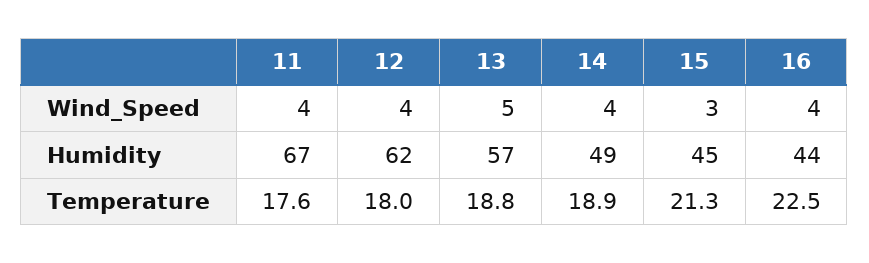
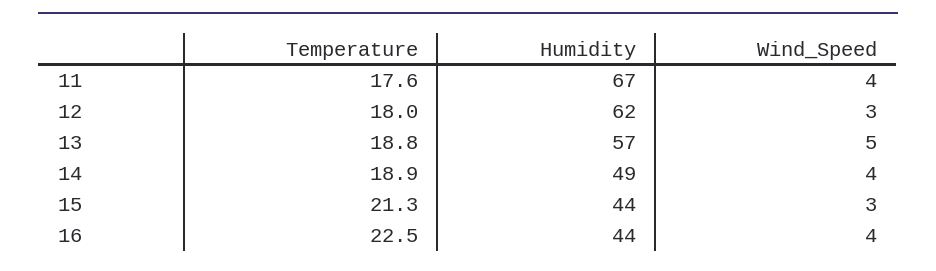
12, Wind_Speed: 4 -> 3
15, Humidity: 45 -> 44

